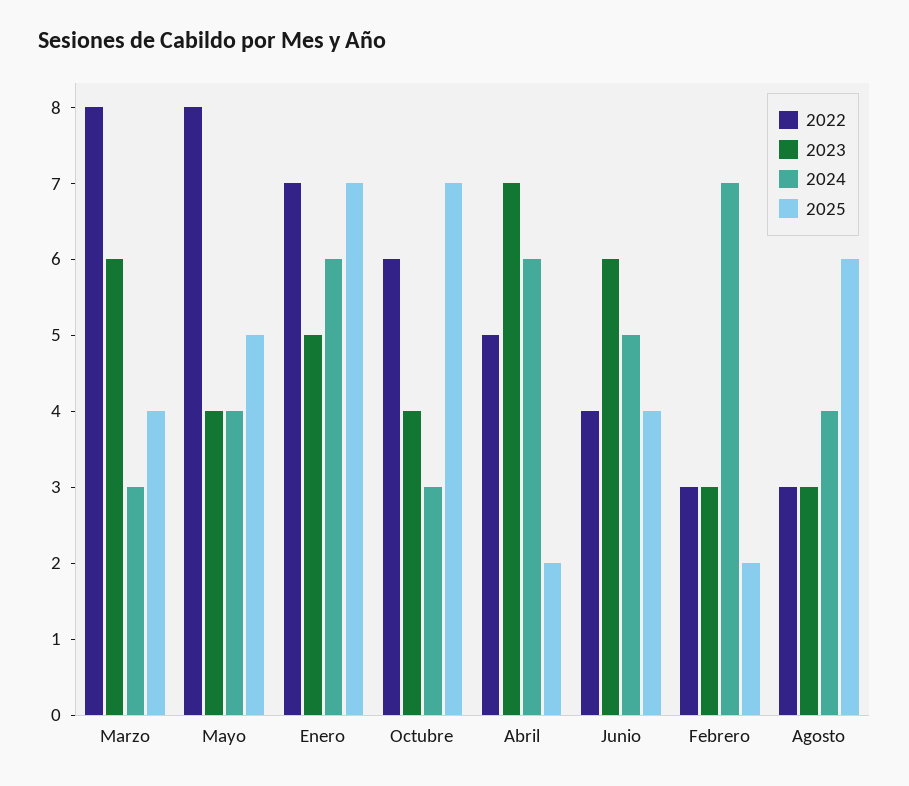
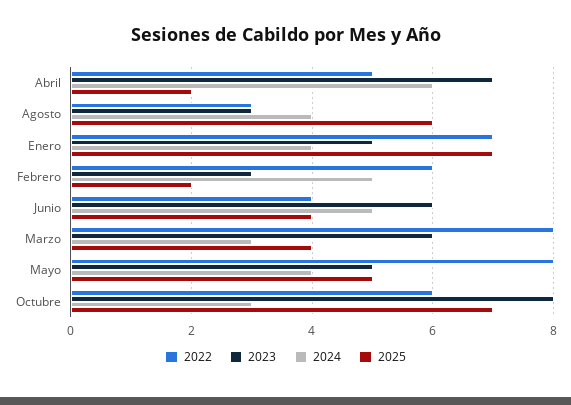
2023, Mayo: 4 -> 5
2024, Enero: 6 -> 4
2023, Octubre: 4 -> 8
2022, Febrero: 3 -> 6
2024, Febrero: 7 -> 5

